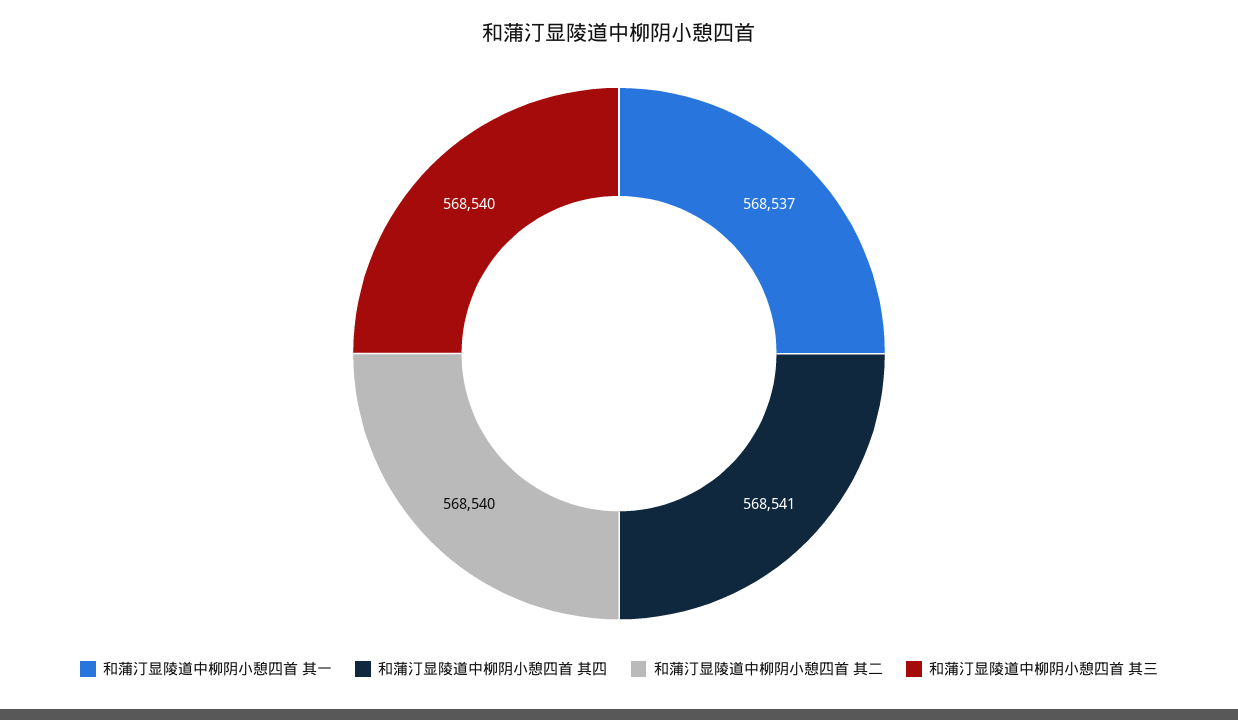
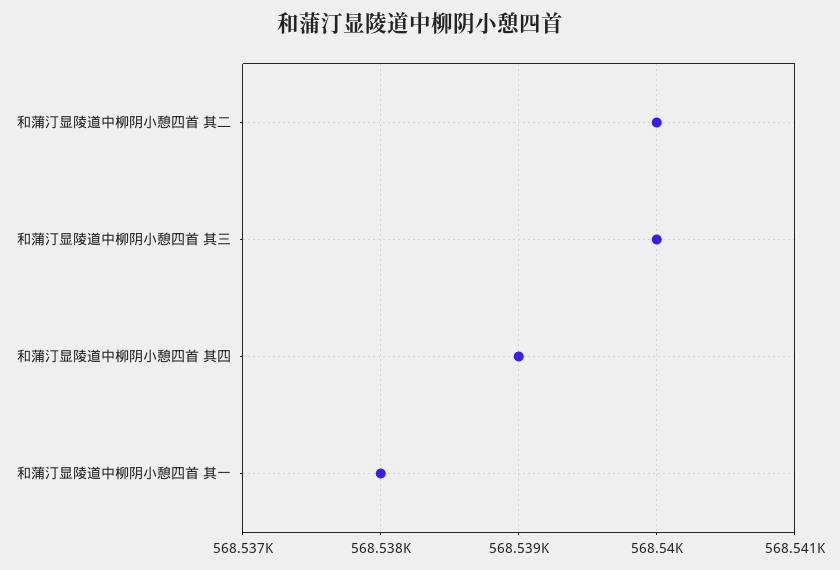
和蒲汀显陵道中柳阴小憩四首 其一: 568537 -> 568538
和蒲汀显陵道中柳阴小憩四首 其四: 568541 -> 568539

